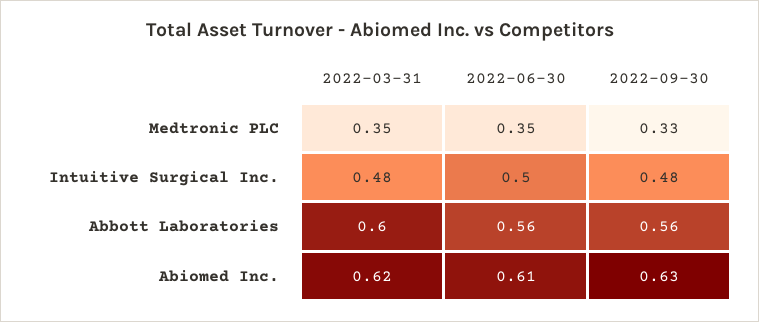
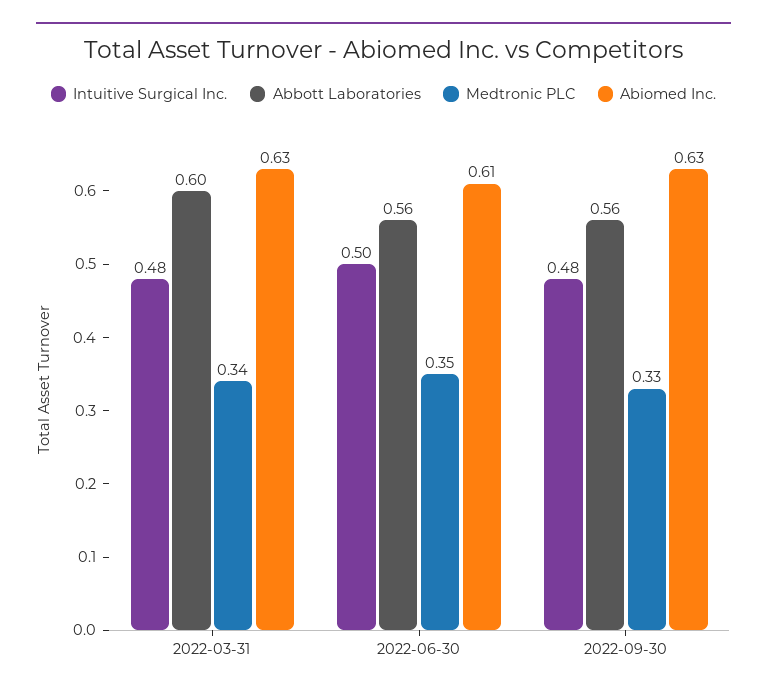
Medtronic PLC, 2022-03-31: 0.35 -> 0.34
Abiomed Inc., 2022-03-31: 0.62 -> 0.63

